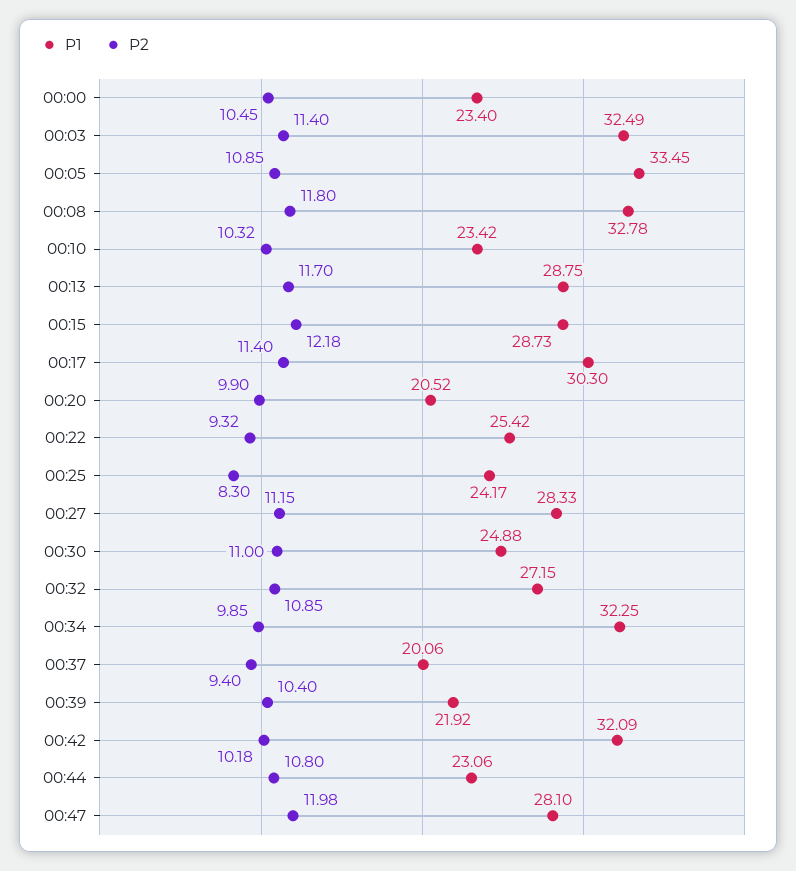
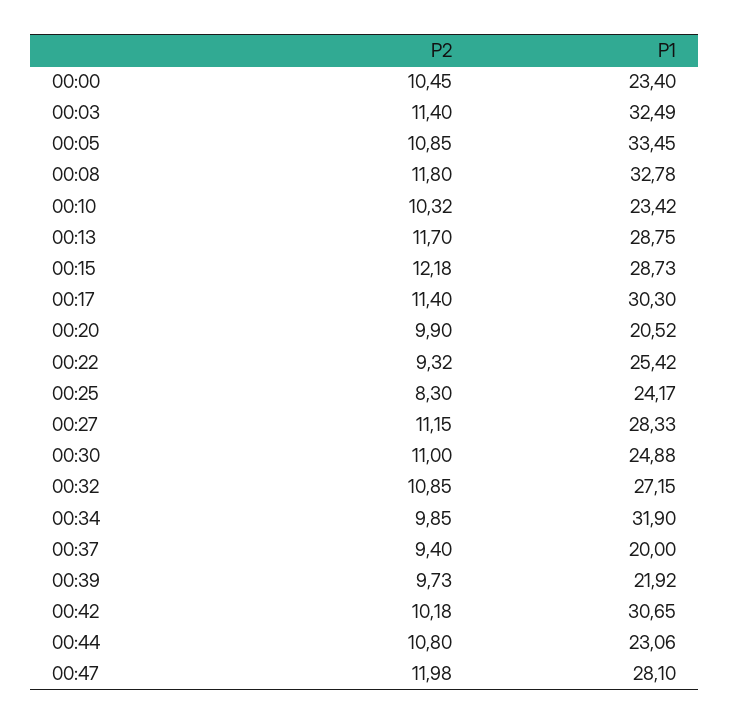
P1, 00:34: 32.25 -> 31.9
P1, 00:37: 20.06 -> 20
P2, 00:39: 10.4 -> 9.73
P1, 00:42: 32.09 -> 30.65

